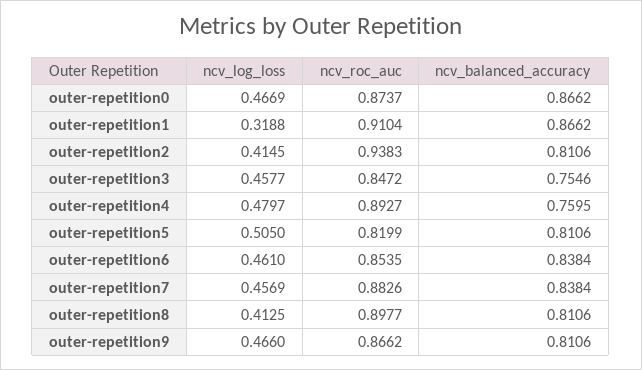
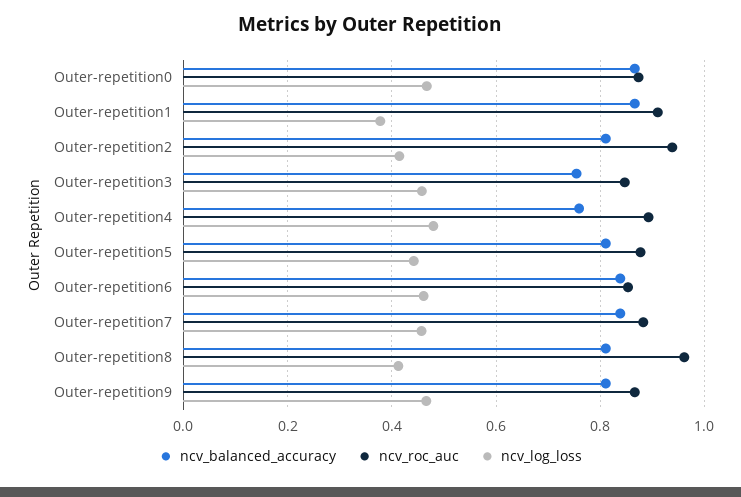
ncv_log_loss, outer-repetition1: 0.3188 -> 0.38
ncv_log_loss, outer-repetition5: 0.505 -> 0.44
ncv_roc_auc, outer-repetition5: 0.8199 -> 0.88
ncv_roc_auc, outer-repetition8: 0.8977 -> 0.96

